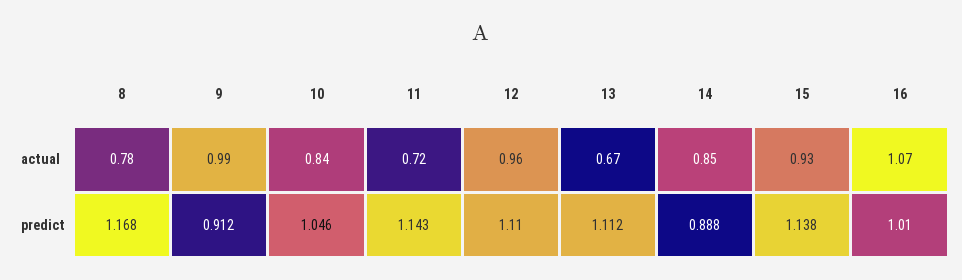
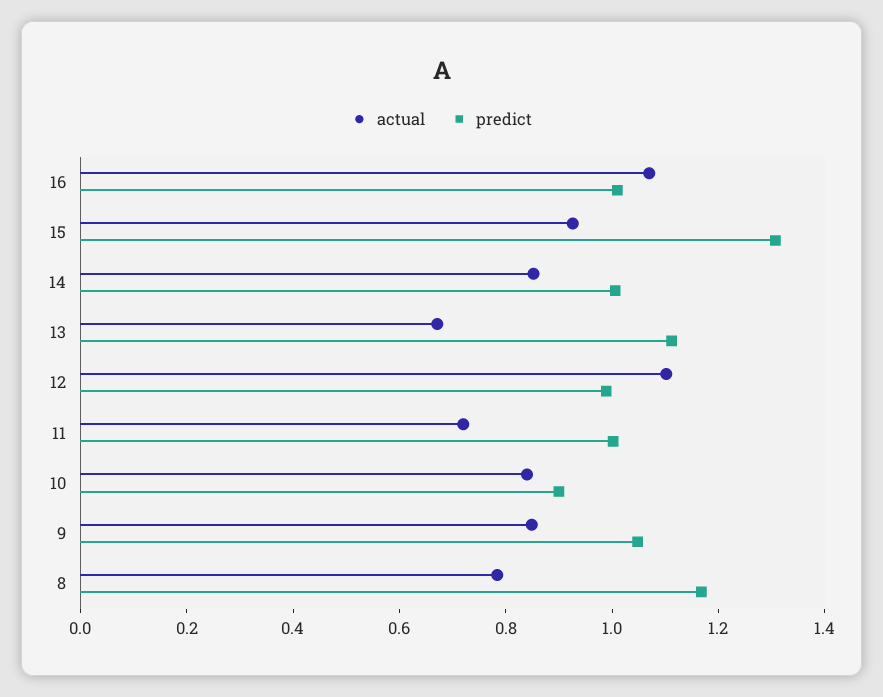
actual, 9: 0.99 -> 0.85
actual, 12: 0.96 -> 1.1
predict, 9: 0.912 -> 1.05
predict, 10: 1.046 -> 0.9
predict, 11: 1.143 -> 1
predict, 12: 1.11 -> 1
predict, 14: 0.888 -> 1
predict, 15: 1.138 -> 1.3

